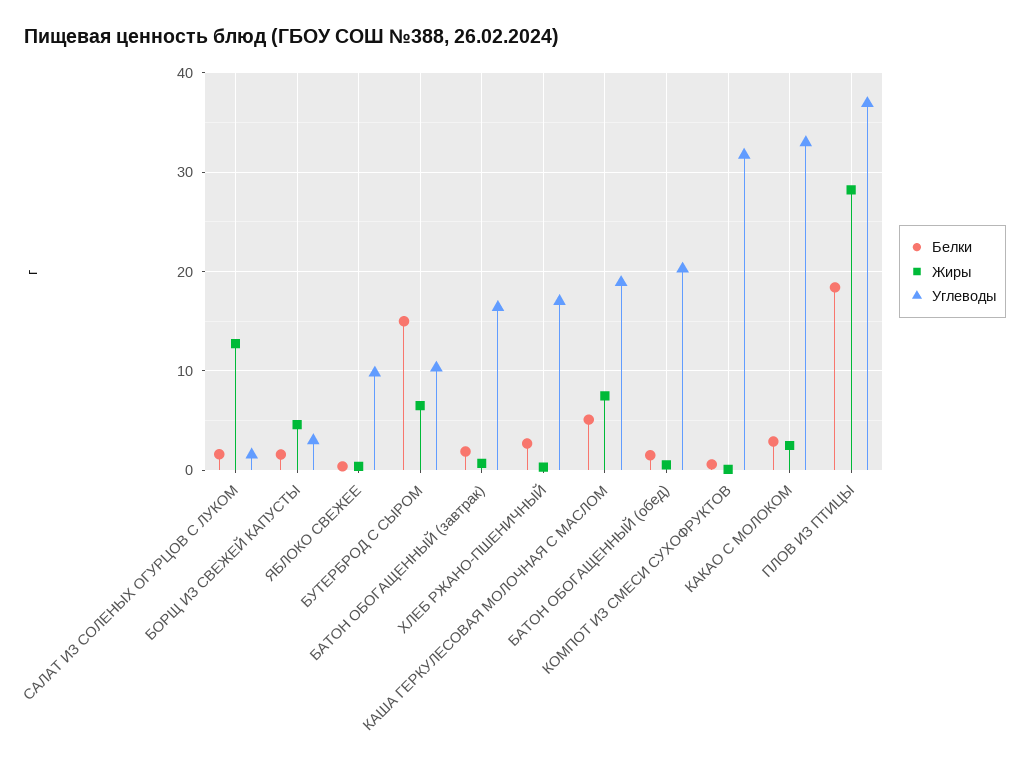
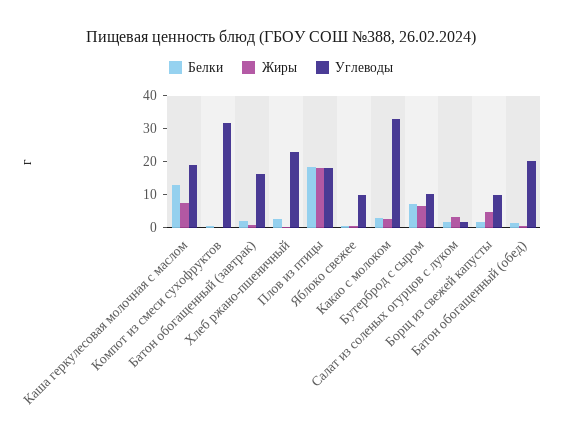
Жиры, САЛАТ ИЗ СОЛЕНЫХ ОГУРЦОВ С ЛУКОМ: 13 -> 2.5
Углеводы, БОРЩ ИЗ СВЕЖЕЙ КАПУСТЫ: 3 -> 10
Белки, БУТЕРБРОД С СЫРОМ: 15 -> 7.5
Углеводы, ХЛЕБ РЖАНО-ПШЕНИЧНЫЙ: 17 -> 22.5
Белки, КАША ГЕРКУЛЕСОВАЯ МОЛОЧНАЯ С МАСЛОМ: 5 -> 12.5
Жиры, ПЛОВ ИЗ ПТИЦЫ: 28 -> 17.5
Углеводы, ПЛОВ ИЗ ПТИЦЫ: 37 -> 17.5

